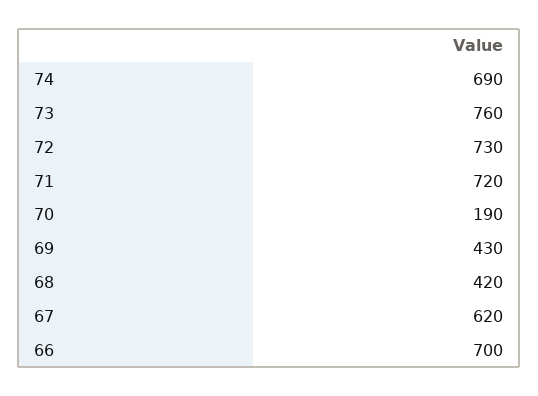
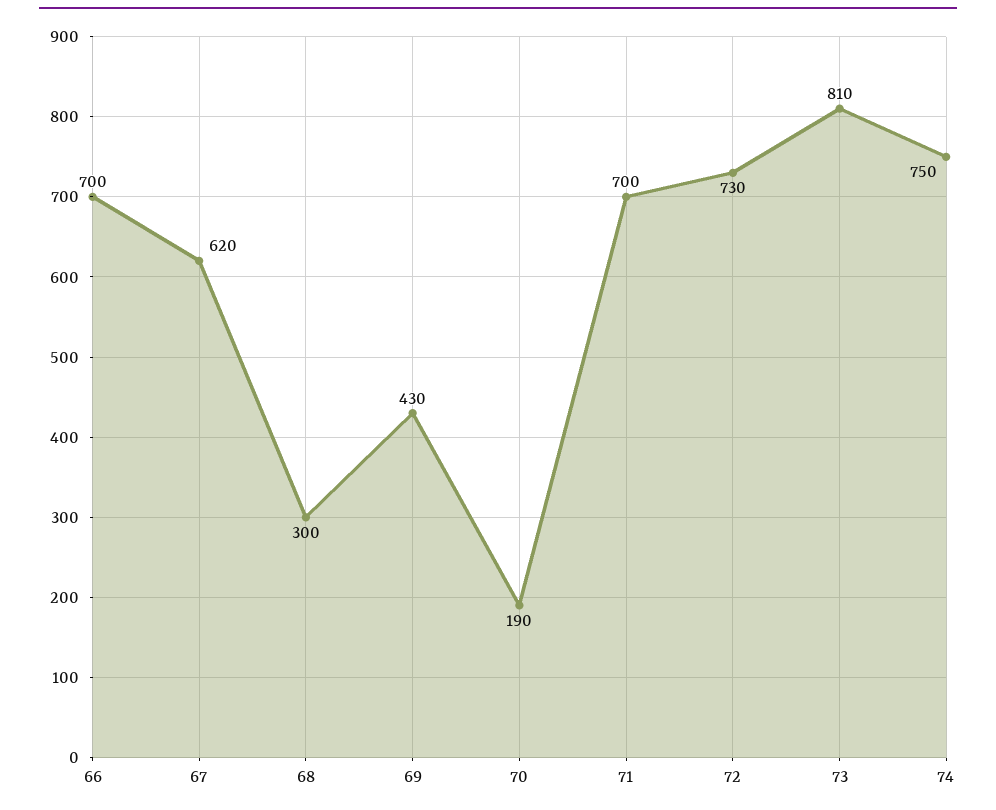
74: 690 -> 750
73: 760 -> 810
71: 720 -> 700
68: 420 -> 300

